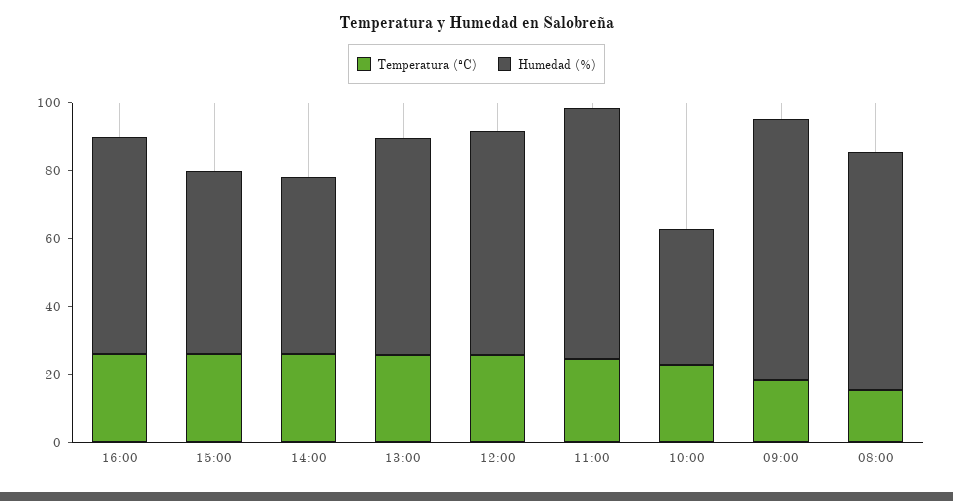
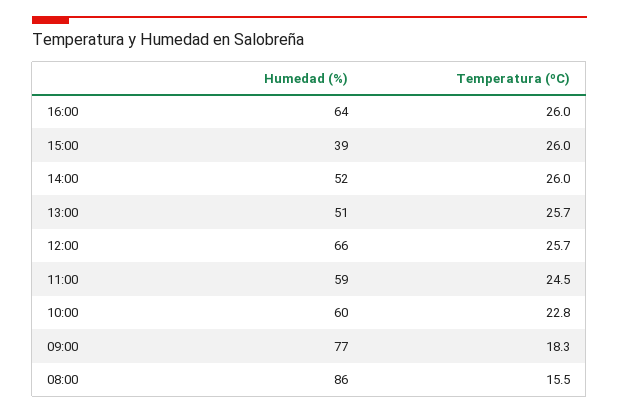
Humedad (%), 15:00: 55 -> 39
Humedad (%), 13:00: 65 -> 51
Humedad (%), 11:00: 75 -> 59
Humedad (%), 10:00: 40 -> 60
Humedad (%), 08:00: 70 -> 86

